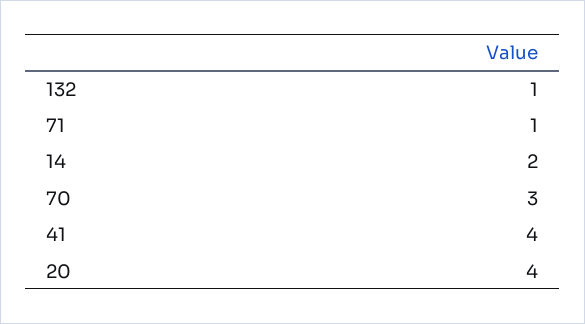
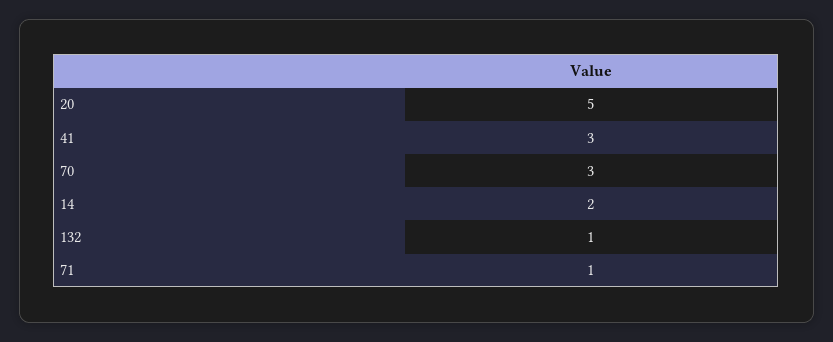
41: 4 -> 3
20: 4 -> 5

